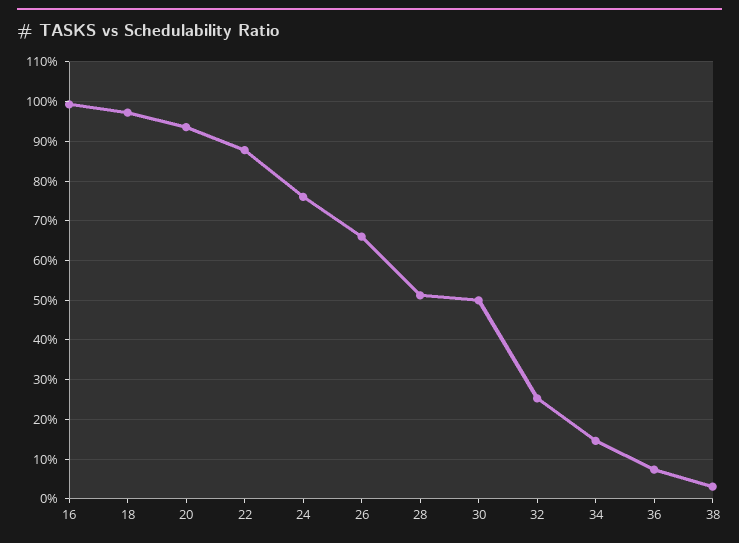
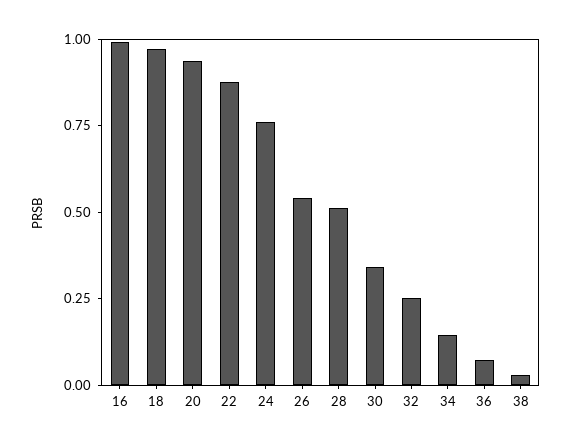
26: 0.66 -> 0.55
30: 0.5 -> 0.35

